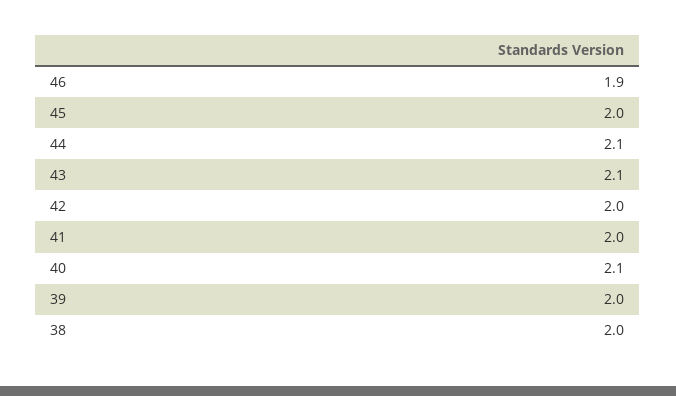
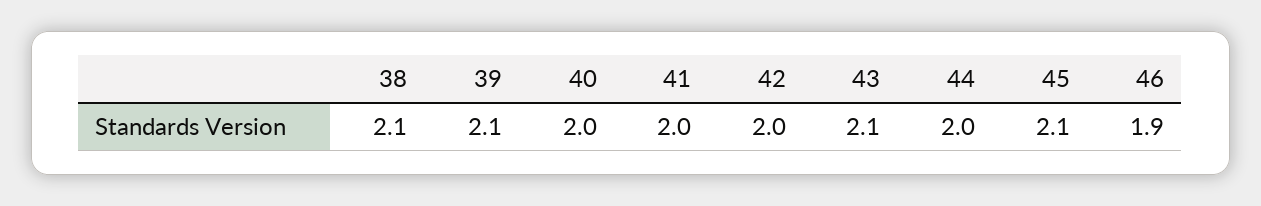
45: 2 -> 2.1
44: 2.1 -> 2
40: 2.1 -> 2
39: 2 -> 2.1
38: 2 -> 2.1

